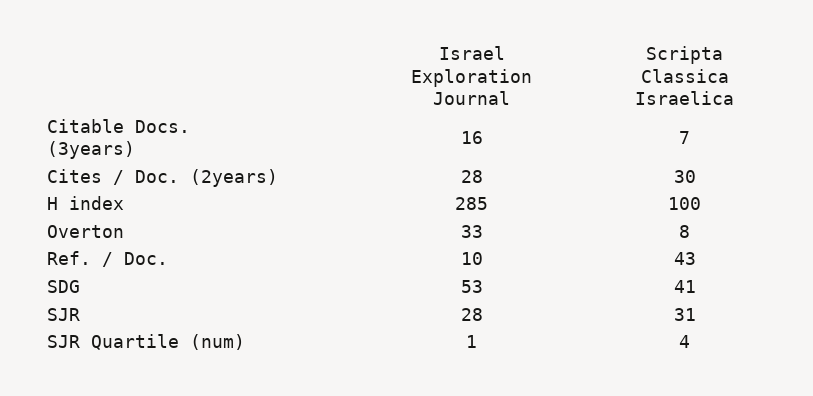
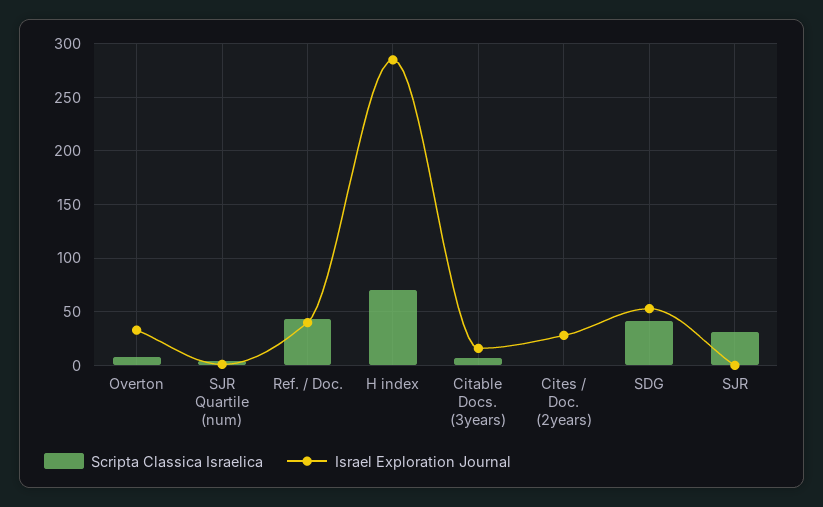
Scripta Classica Israelica, Cites / Doc. (2years): 30 -> 0
Scripta Classica Israelica, H index: 100 -> 70
Israel Exploration Journal, Ref. / Doc.: 10 -> 40
Israel Exploration Journal, SJR: 28 -> 0

